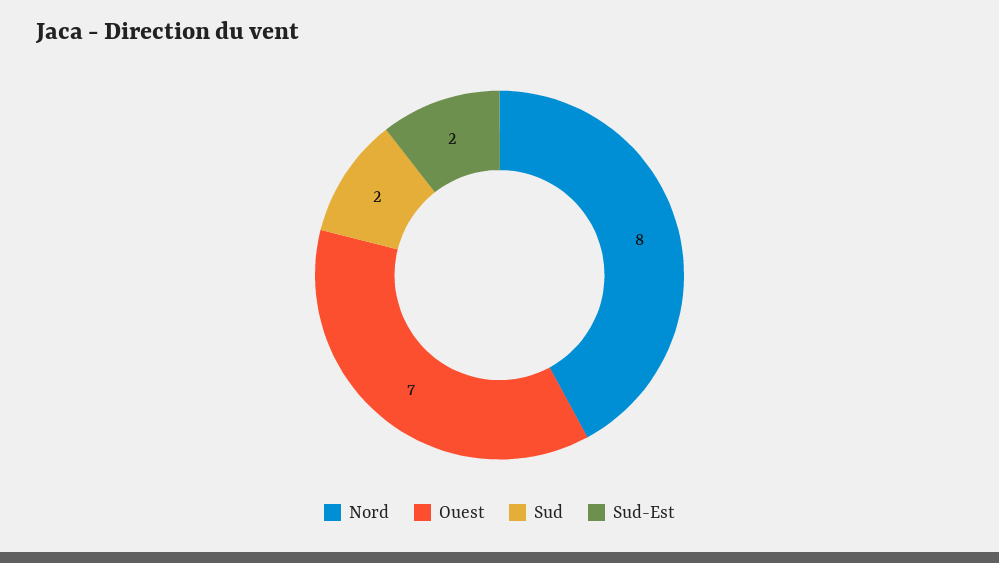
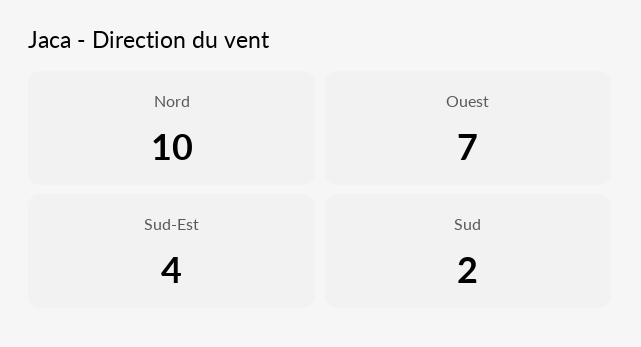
Nord: 8 -> 10
Sud-Est: 2 -> 4

